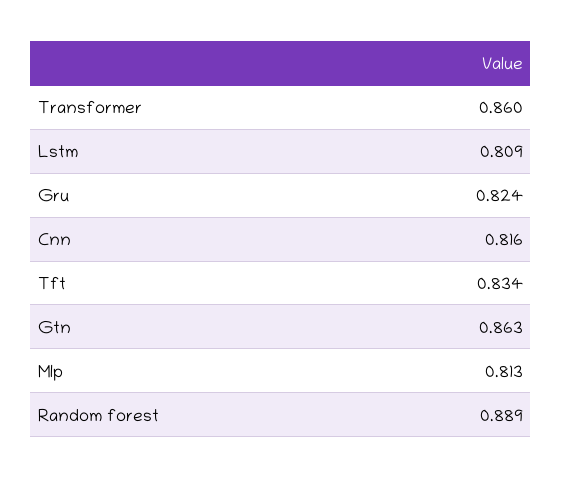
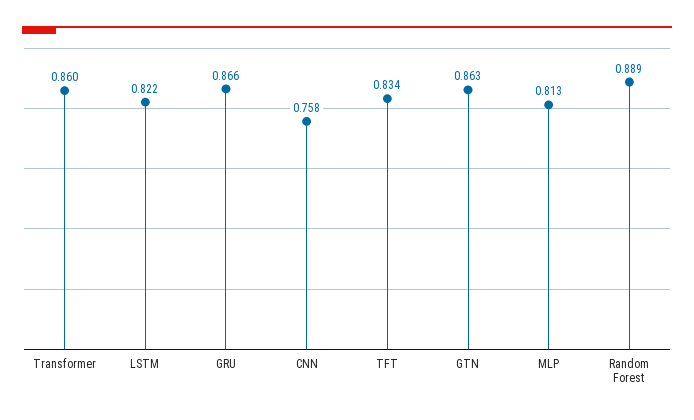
Lstm: 0.809 -> 0.822
Gru: 0.824 -> 0.866
Cnn: 0.816 -> 0.758

